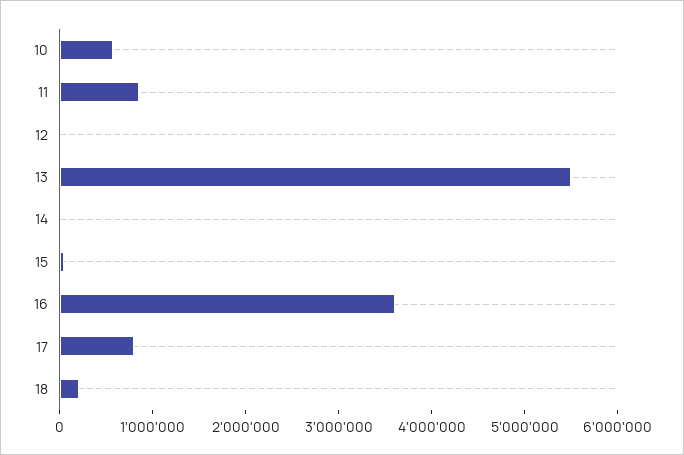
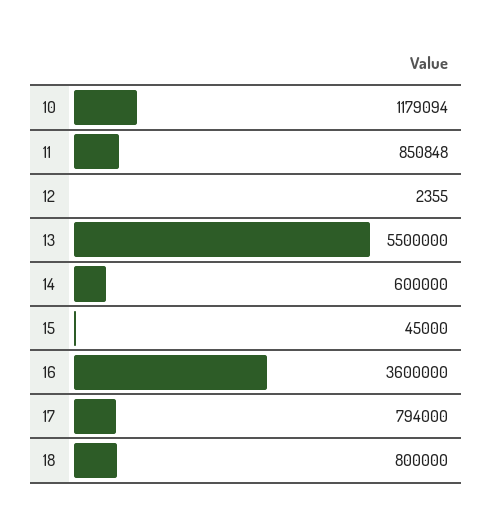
10: 600000 -> 1179094
14: 0 -> 600000
18: 200000 -> 800000

